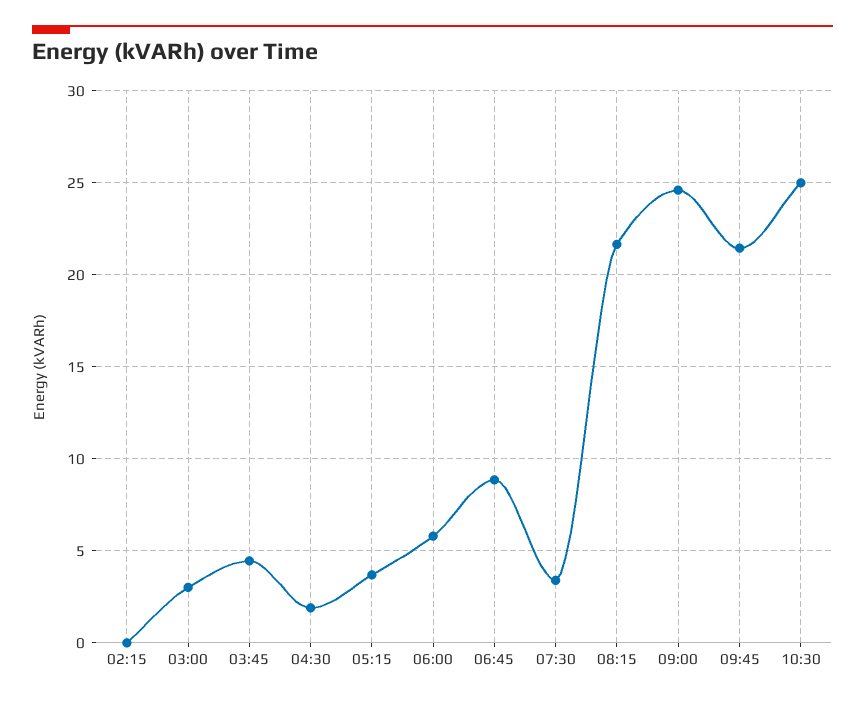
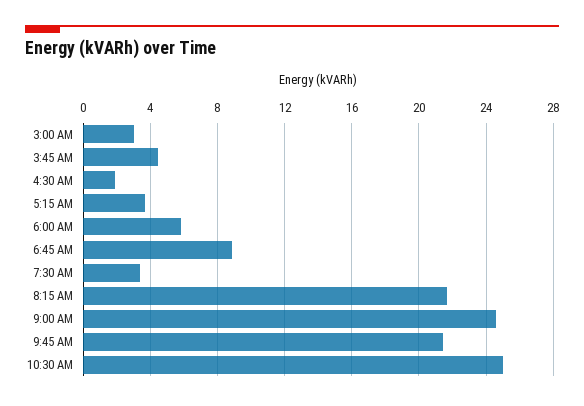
02:15: 0 -> none

